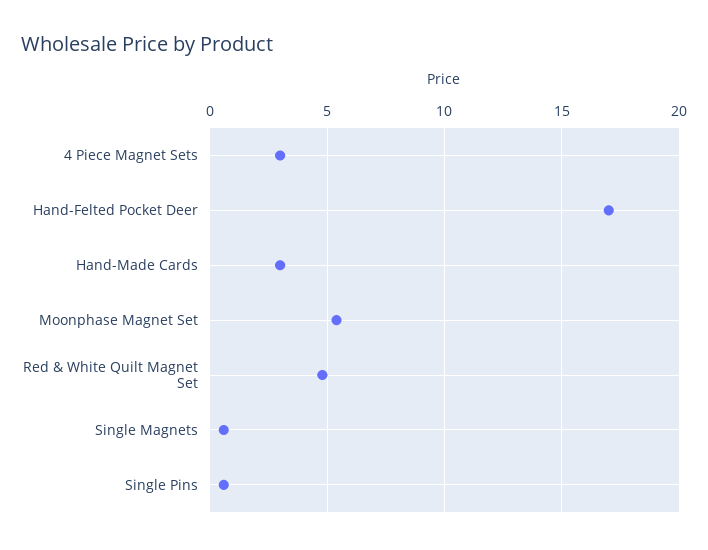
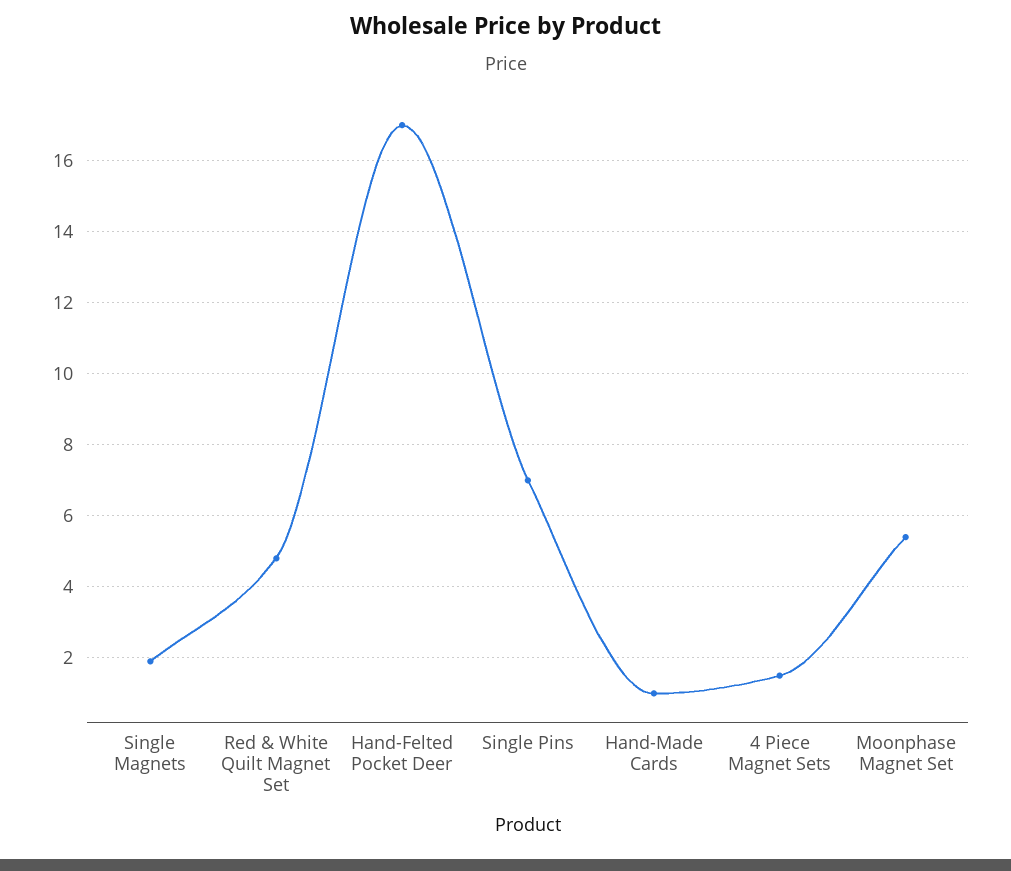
4 Piece Magnet Sets: 3 -> 1.5
Hand-Made Cards: 3 -> 1
Single Magnets: 0.5 -> 2
Single Pins: 0.5 -> 7

